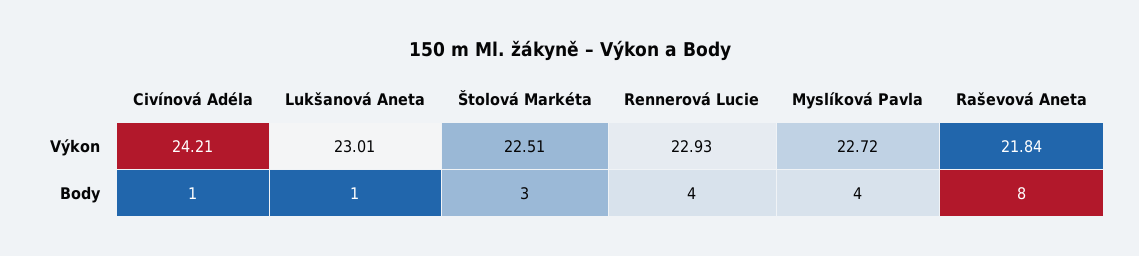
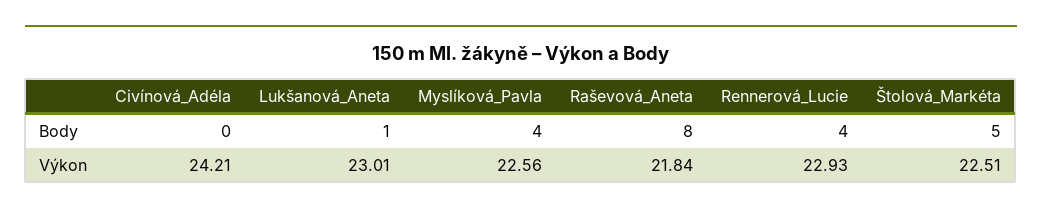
Myslíková Pavla, Výkon: 22.72 -> 22.56
Civínová Adéla, Body: 1 -> 0
Štolová Markéta, Body: 3 -> 5

